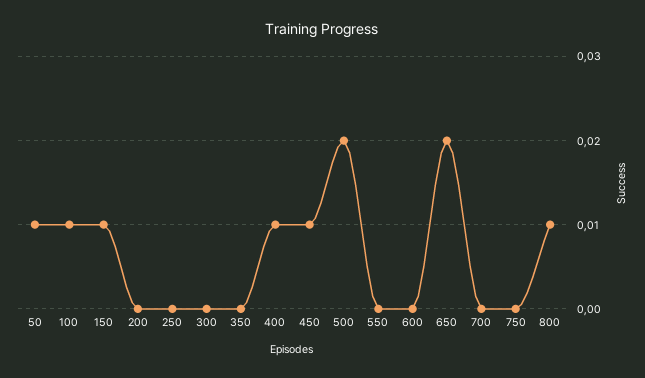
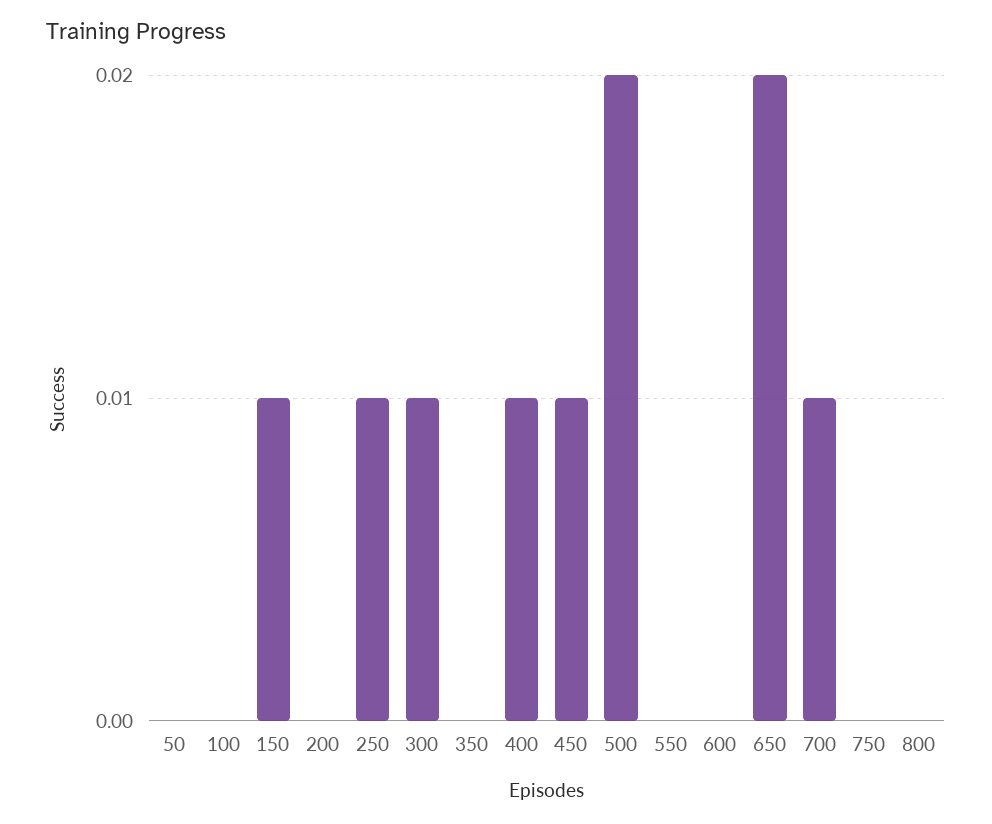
50: 0.01 -> 0
100: 0.01 -> 0
250: 0 -> 0.01
300: 0 -> 0.01
700: 0 -> 0.01
800: 0.01 -> 0

